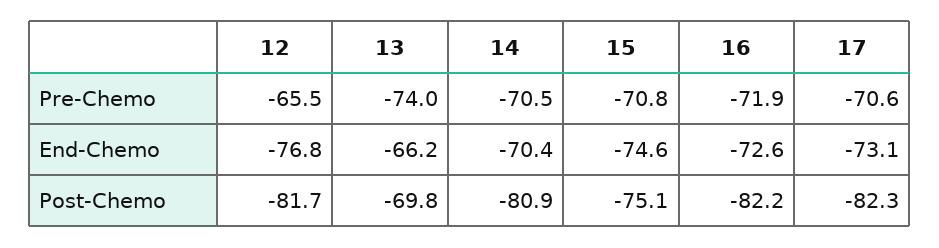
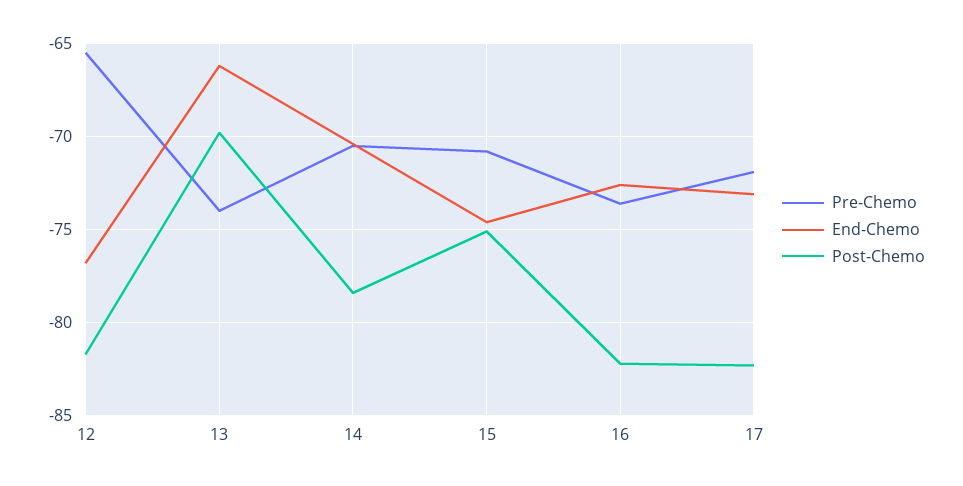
Pre-Chemo, 16: -71.9 -> -73.5
Pre-Chemo, 17: -70.6 -> -72
Post-Chemo, 14: -80.9 -> -78.5

